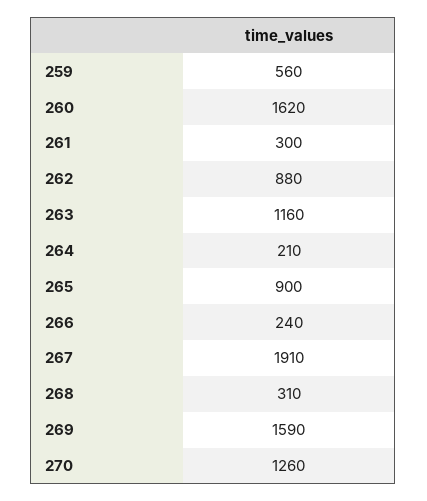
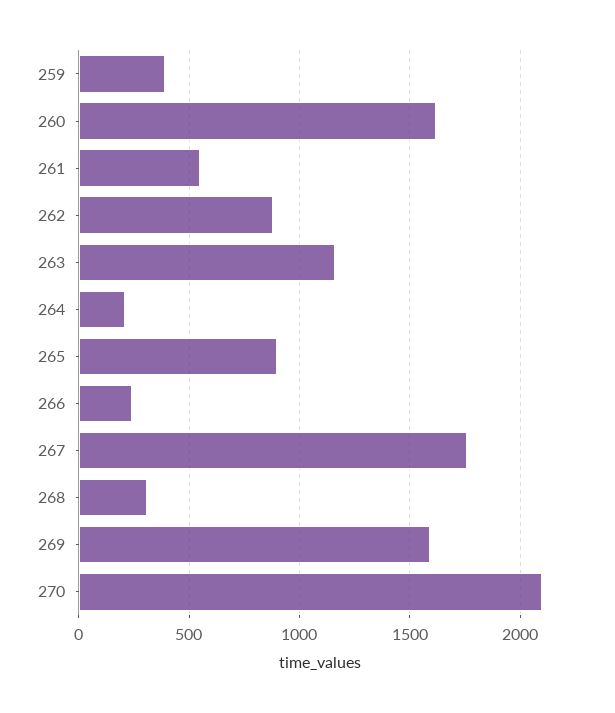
259: 560 -> 400
261: 300 -> 550
267: 1910 -> 1750
270: 1260 -> 2100

